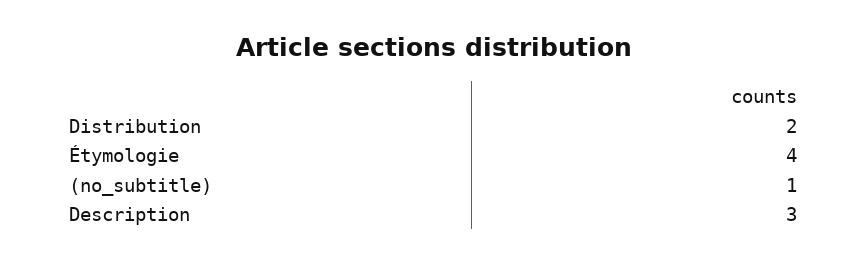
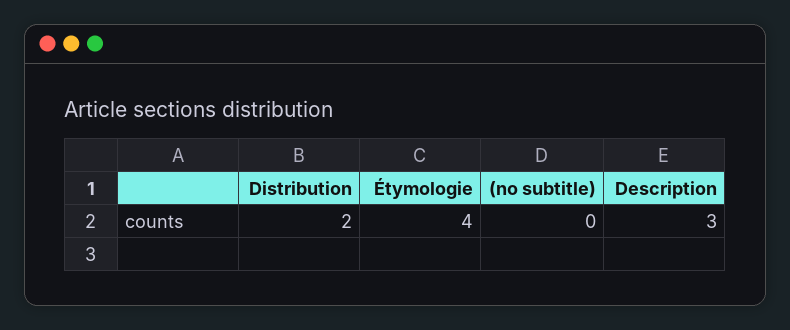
(no_subtitle): 1 -> 0

